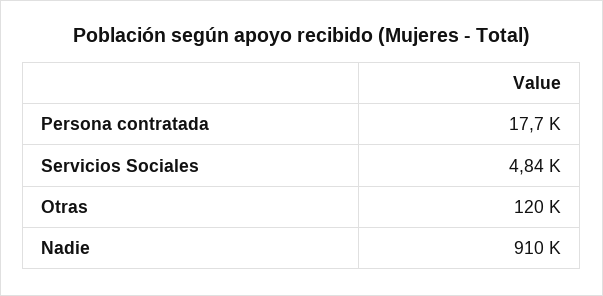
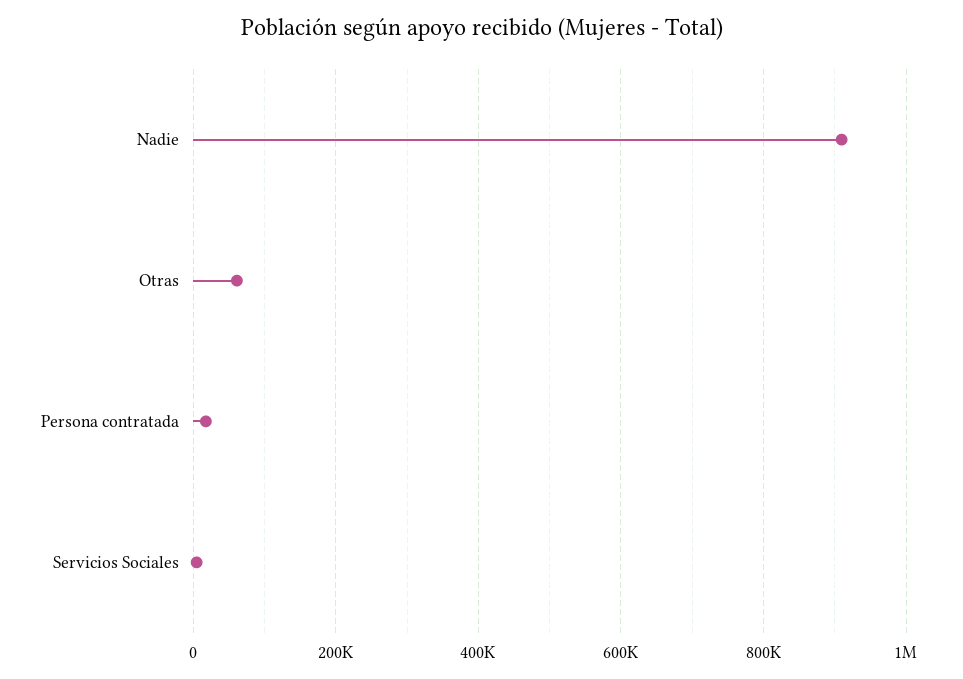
Otras: 120000 -> 60000

